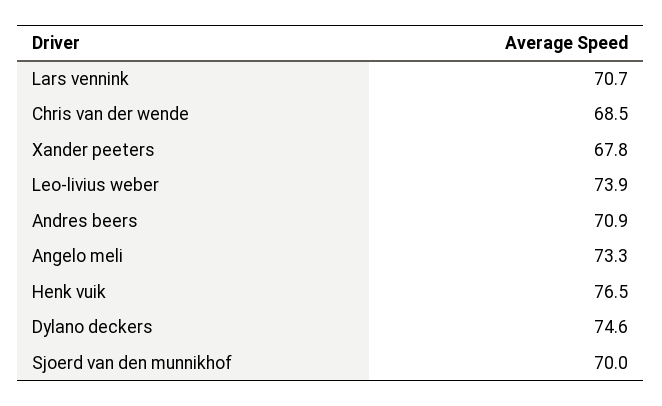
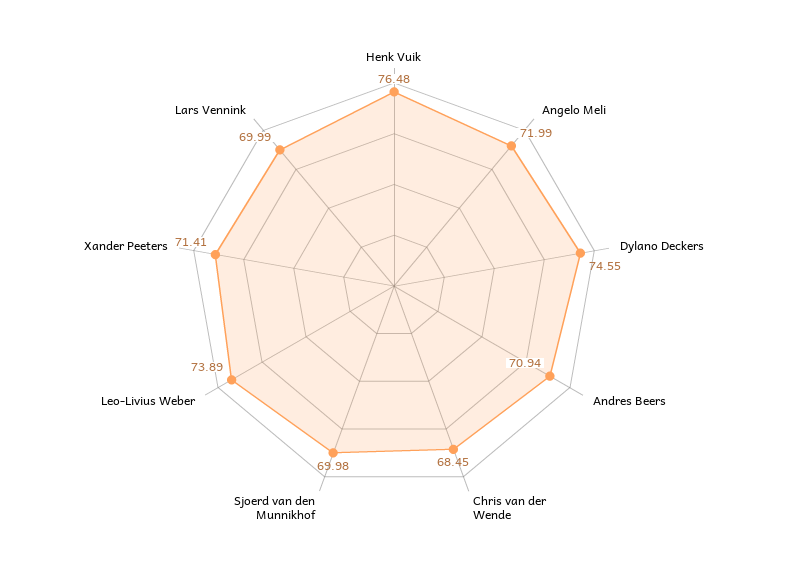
Lars vennink: 70.7 -> 69.99
Xander peeters: 67.8 -> 71.41
Angelo meli: 73.3 -> 71.99

